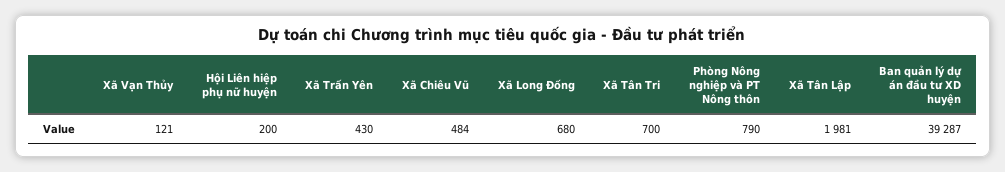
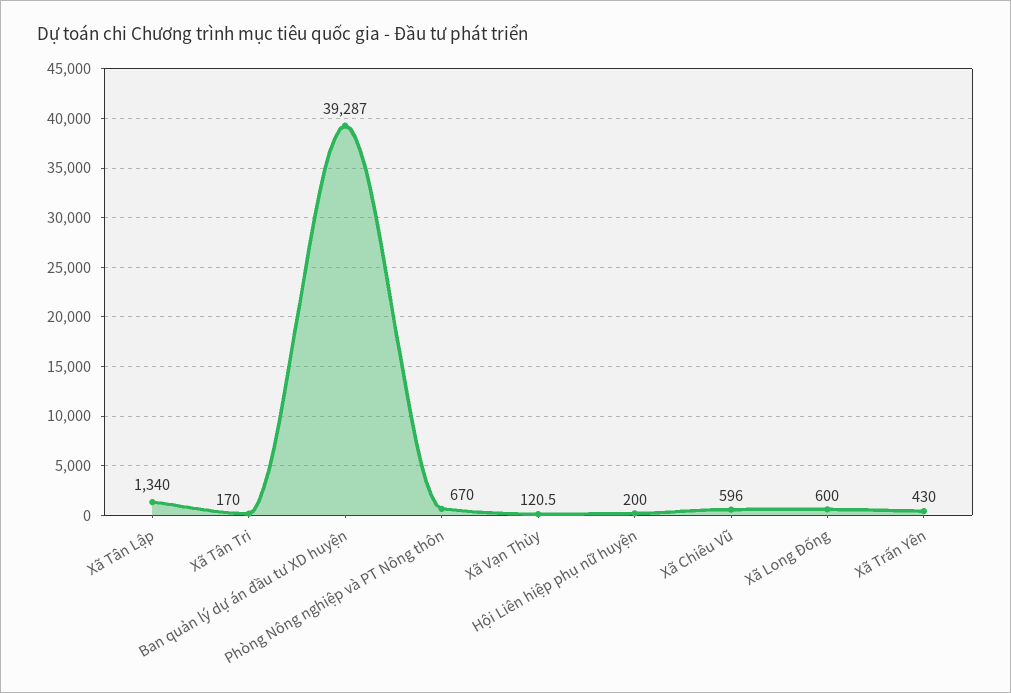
Xã Chiêu Vũ: 484 -> 596
Xã Long Đống: 680 -> 600
Xã Tân Tri: 700 -> 170
Phòng Nông nghiệp và PT Nông thôn: 790 -> 670
Xã Tân Lập: 1981 -> 1340

